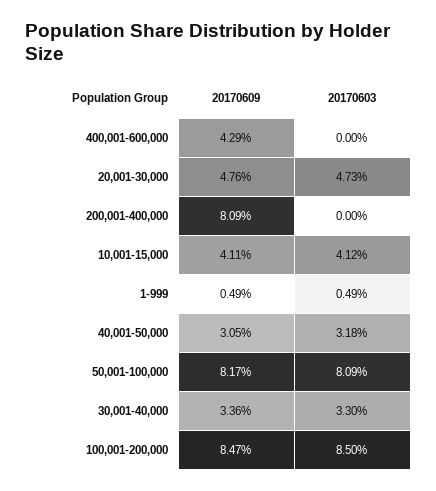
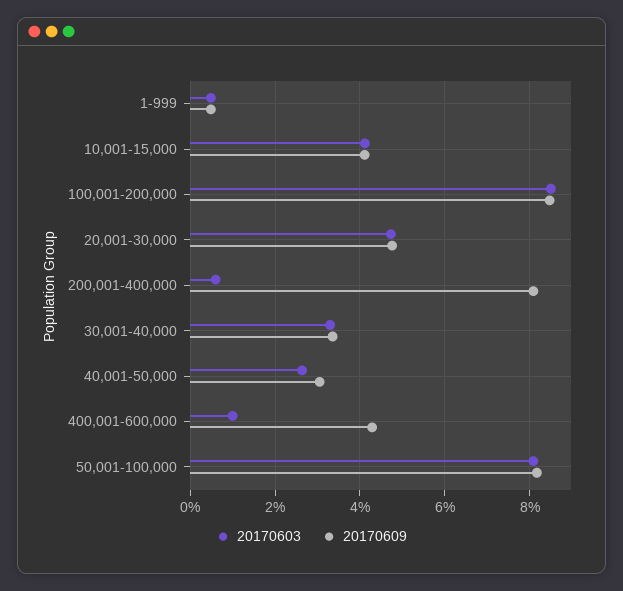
20170603, 400,001-600,000: 0 -> 1
20170603, 200,001-400,000: 0 -> 0.6
20170603, 40,001-50,000: 3.18 -> 2.6

